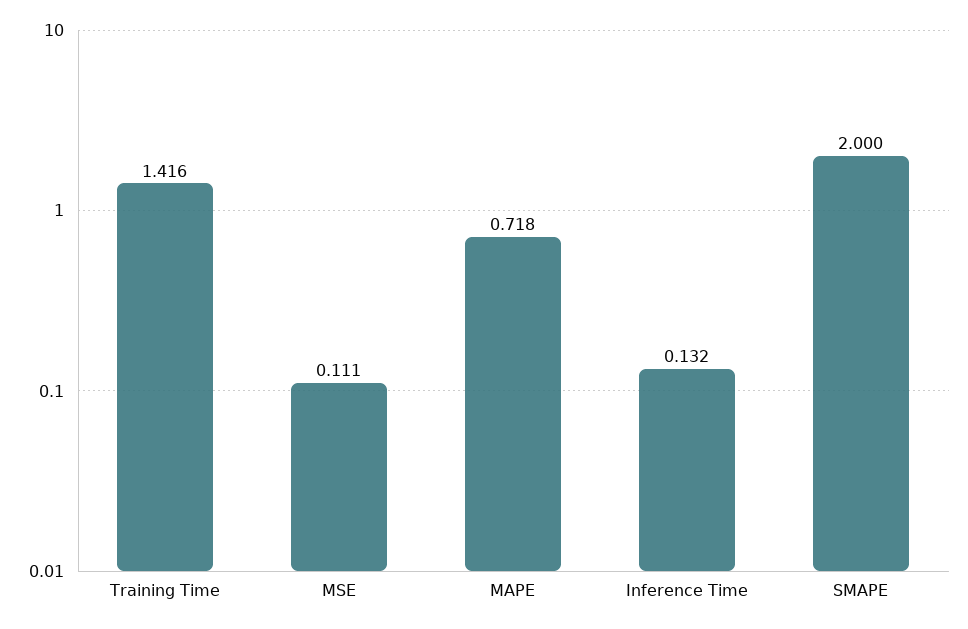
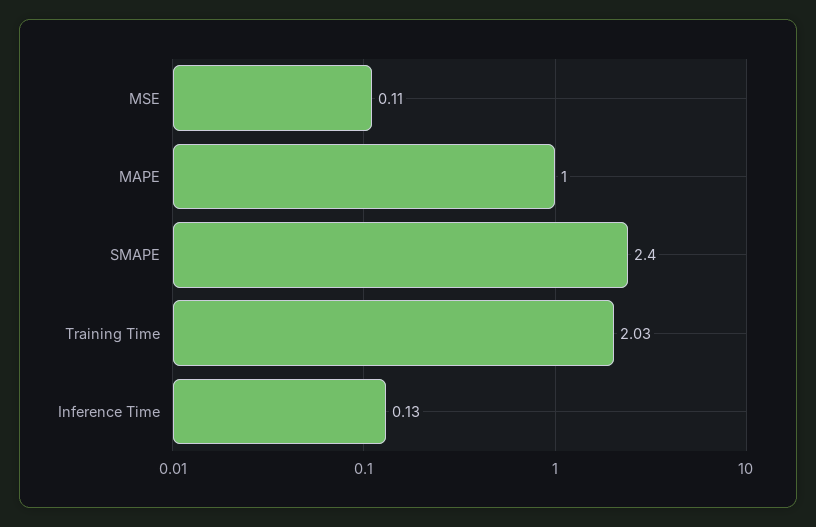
Training Time: 1.416 -> 2.03
MAPE: 0.718 -> 1
SMAPE: 2 -> 2.4

